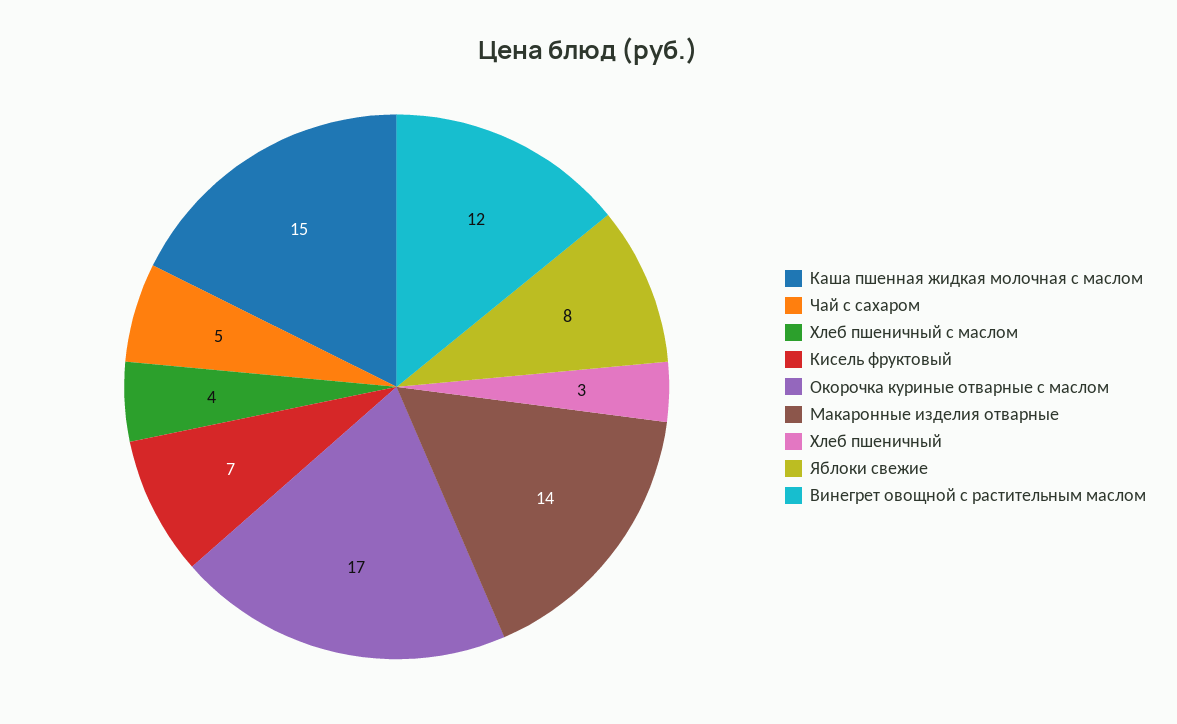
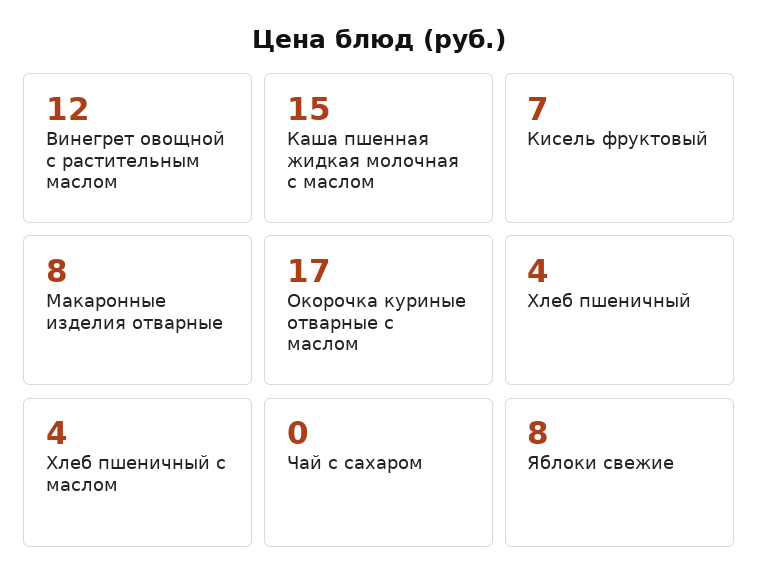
Чай с сахаром: 5 -> 0
Макаронные изделия отварные: 14 -> 8
Хлеб пшеничный: 3 -> 4

